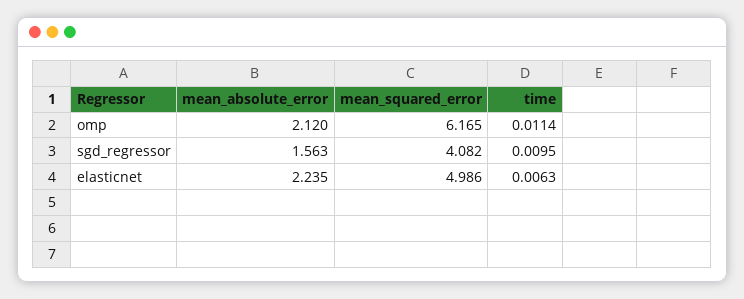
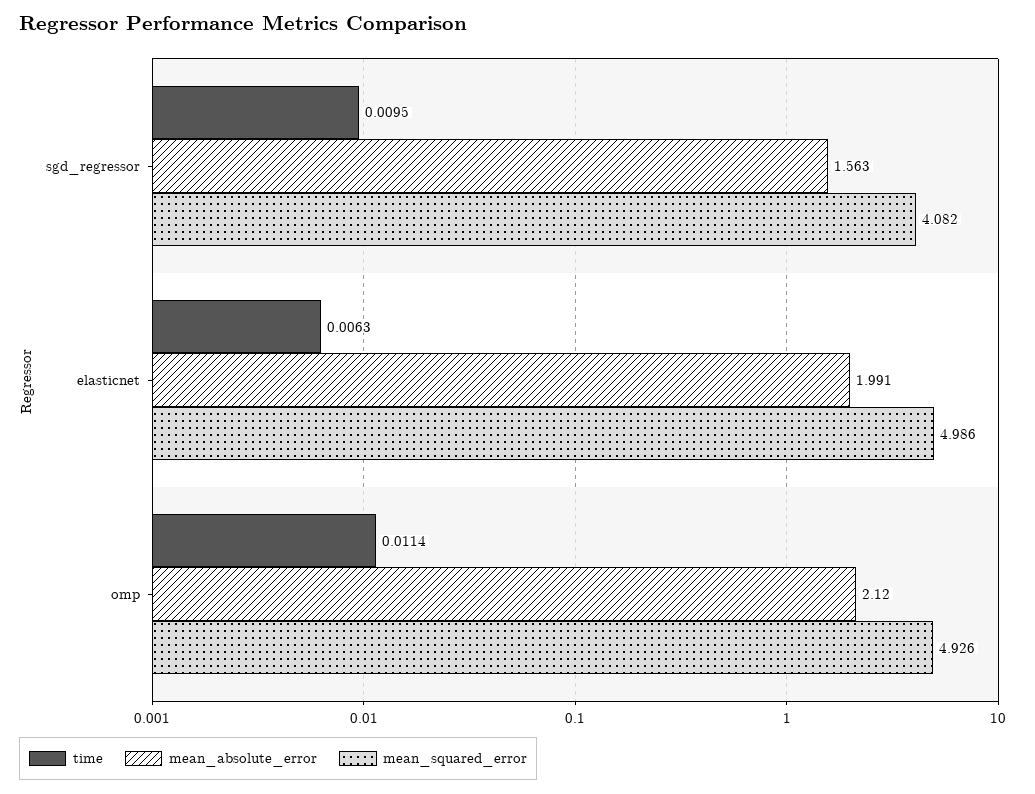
mean_squared_error, omp: 6.165 -> 4.926
mean_absolute_error, elasticnet: 2.235 -> 1.991

